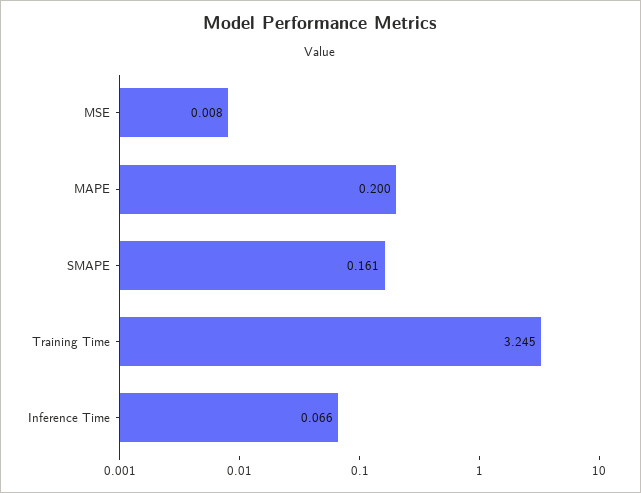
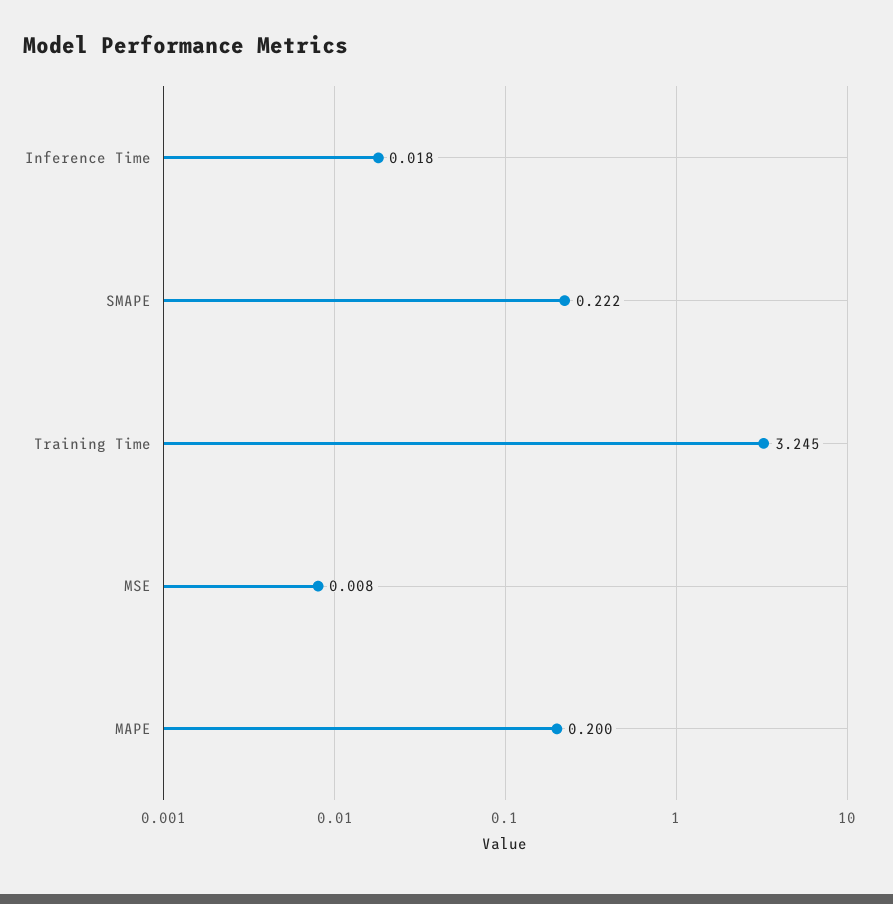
SMAPE: 0.161 -> 0.222
Inference Time: 0.066 -> 0.018

